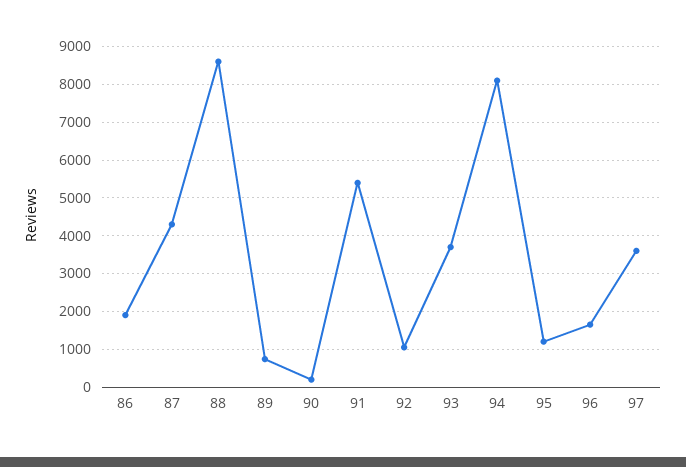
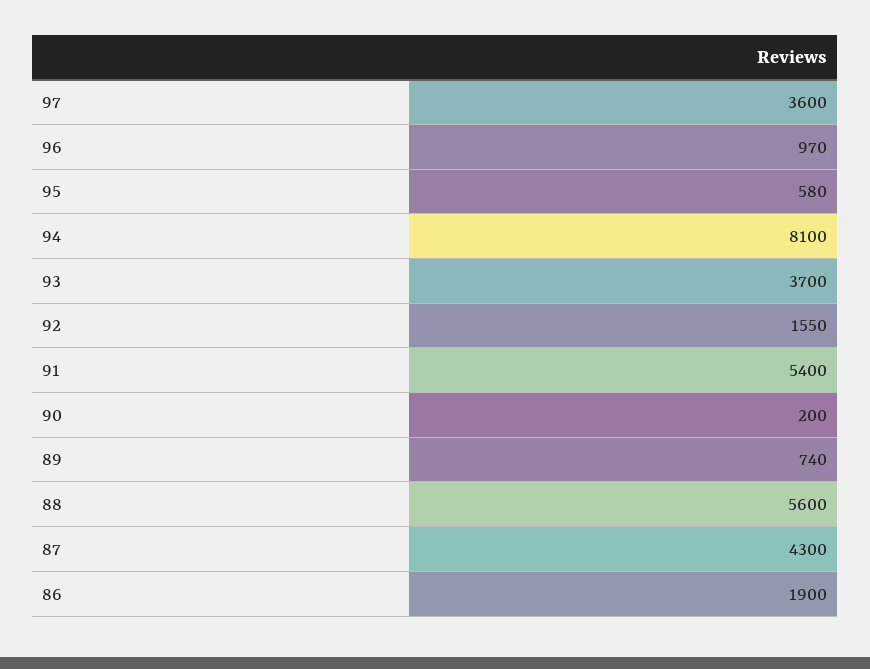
88: 8600 -> 5600
92: 1000 -> 1550
95: 1200 -> 580
96: 1600 -> 970

